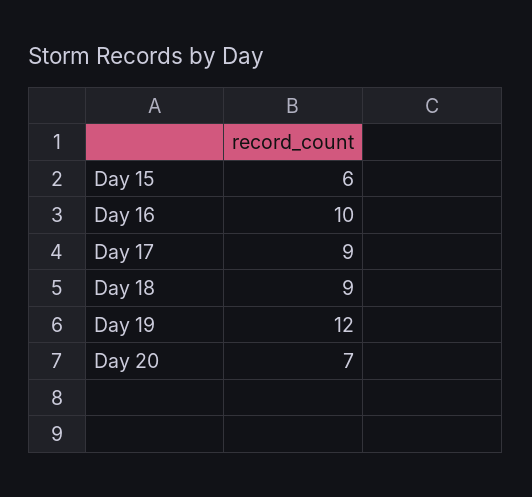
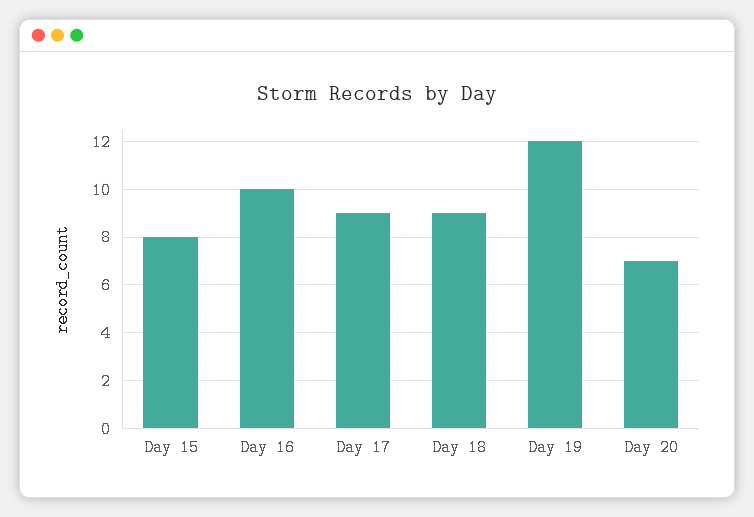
Day 15: 6 -> 8

